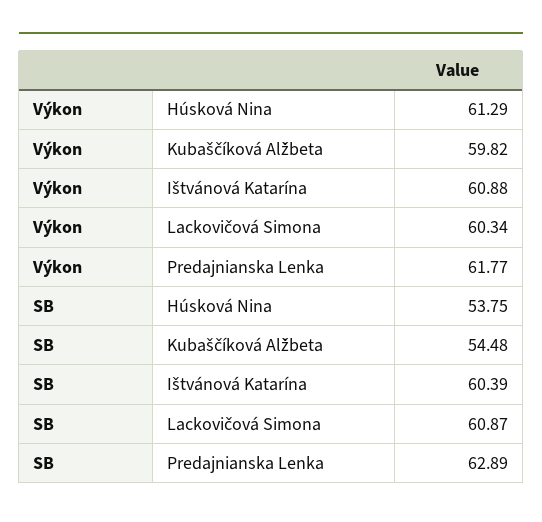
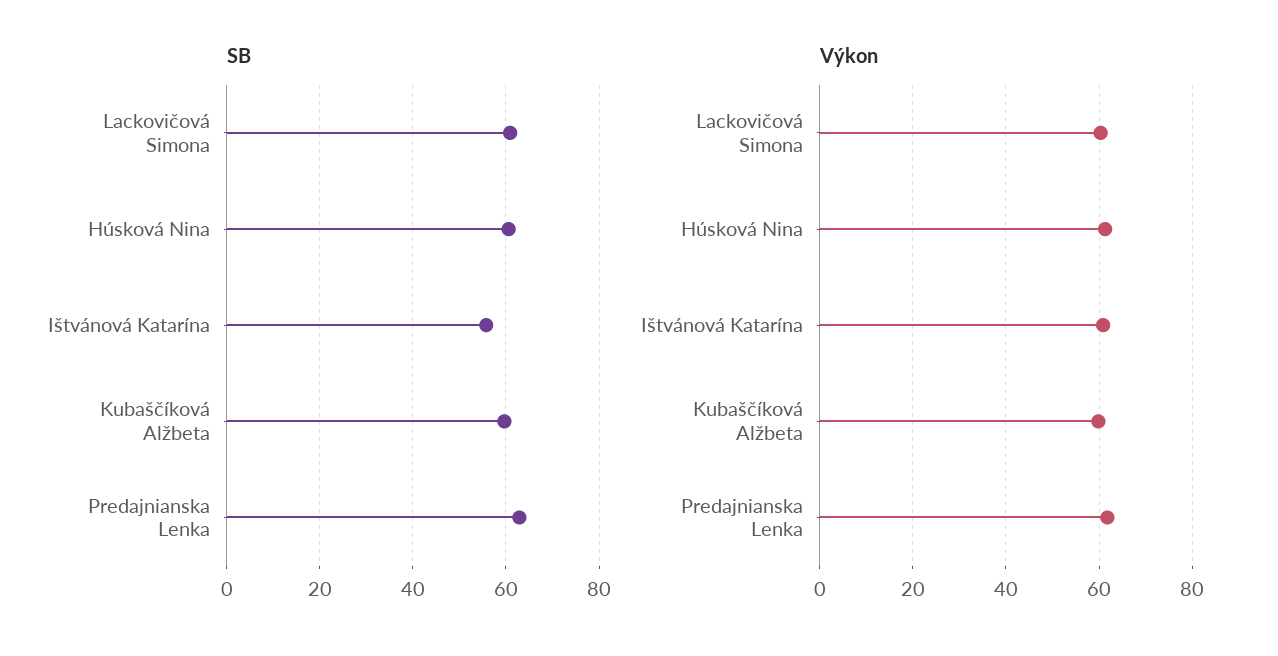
SB, Húsková Nina: 53.75 -> 60
SB, Kubaščíková Alžbeta: 54.48 -> 60
SB, Ištvánová Katarína: 60.39 -> 56

